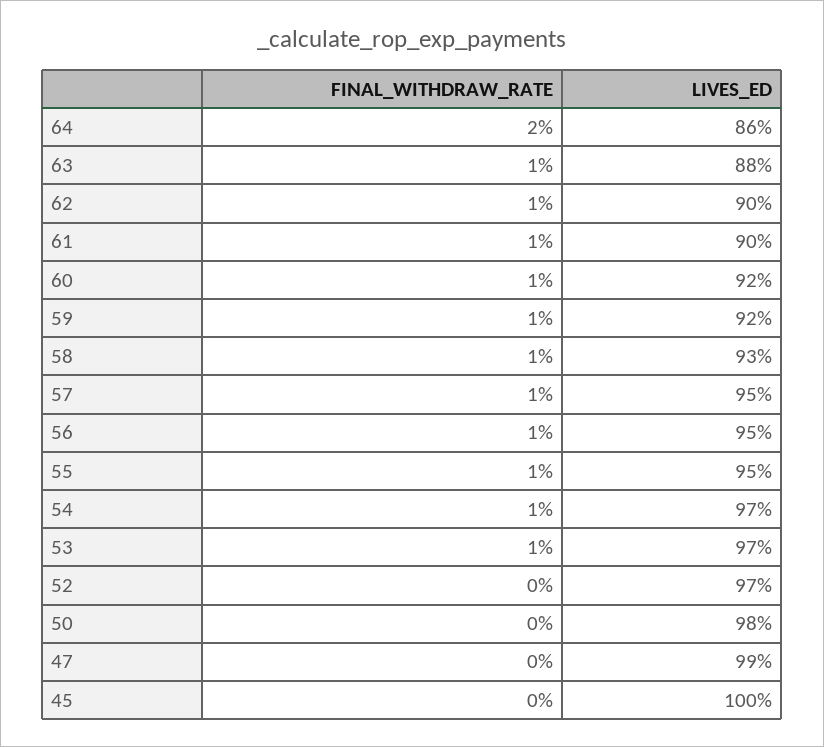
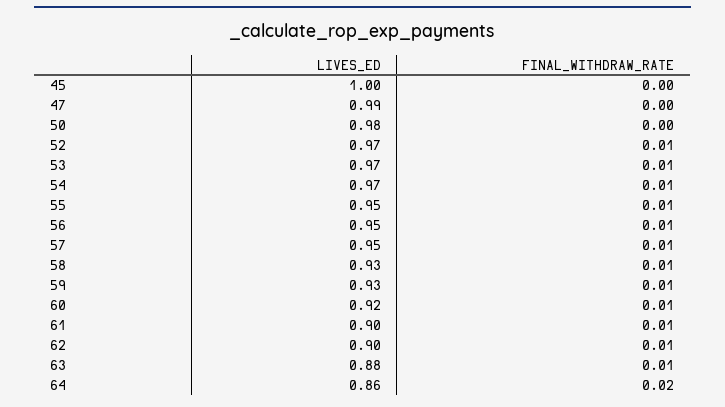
LIVES_ED, 59: 0.92 -> 0.93
FINAL_WITHDRAW_RATE, 52: 0 -> 0.01

